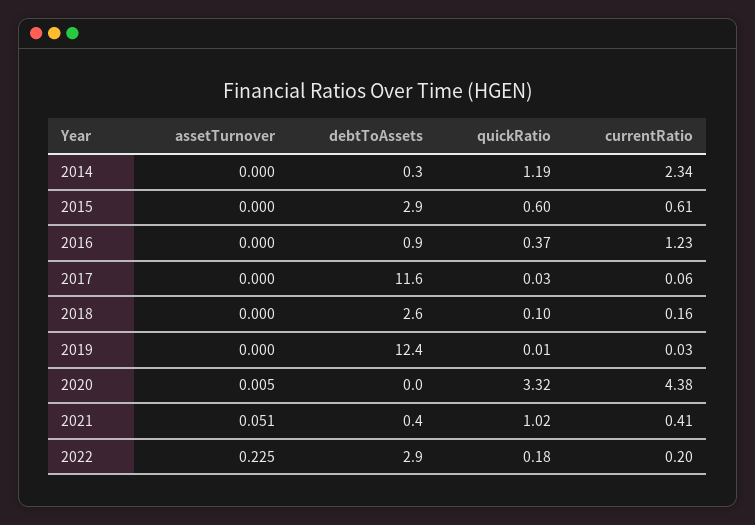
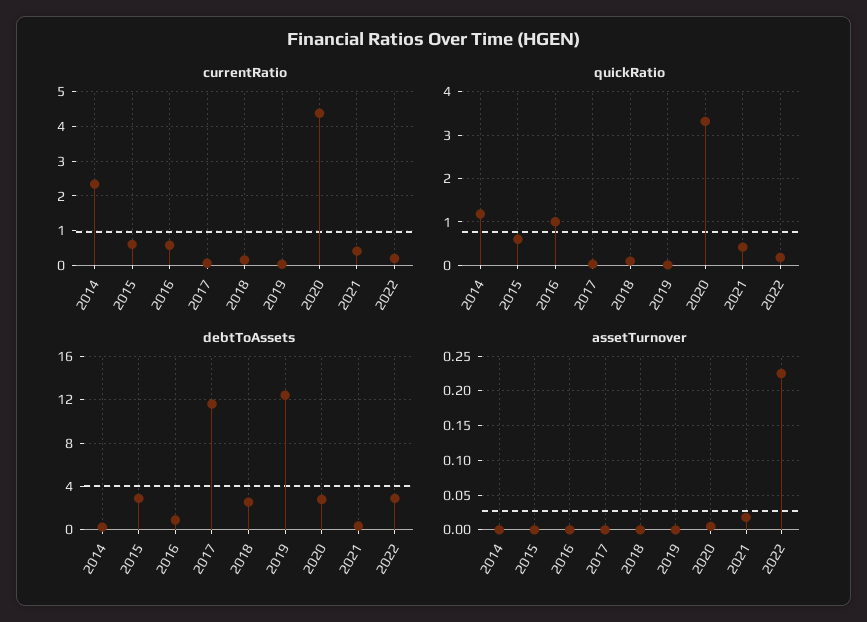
quickRatio, 2016: 0.37 -> 1
currentRatio, 2016: 1.23 -> 0.6
debtToAssets, 2020: 0 -> 3
assetTurnover, 2021: 0.051 -> 0.02
quickRatio, 2021: 1.02 -> 0.4

